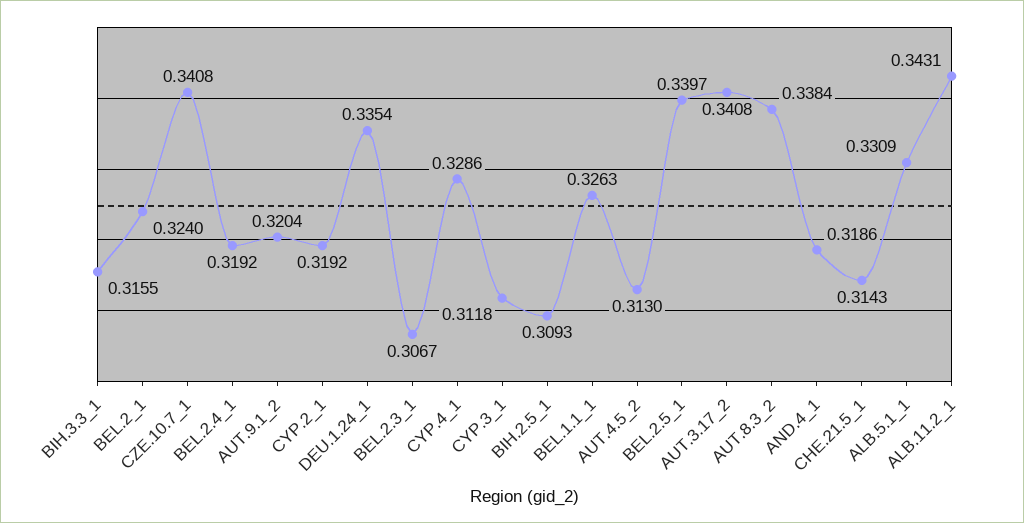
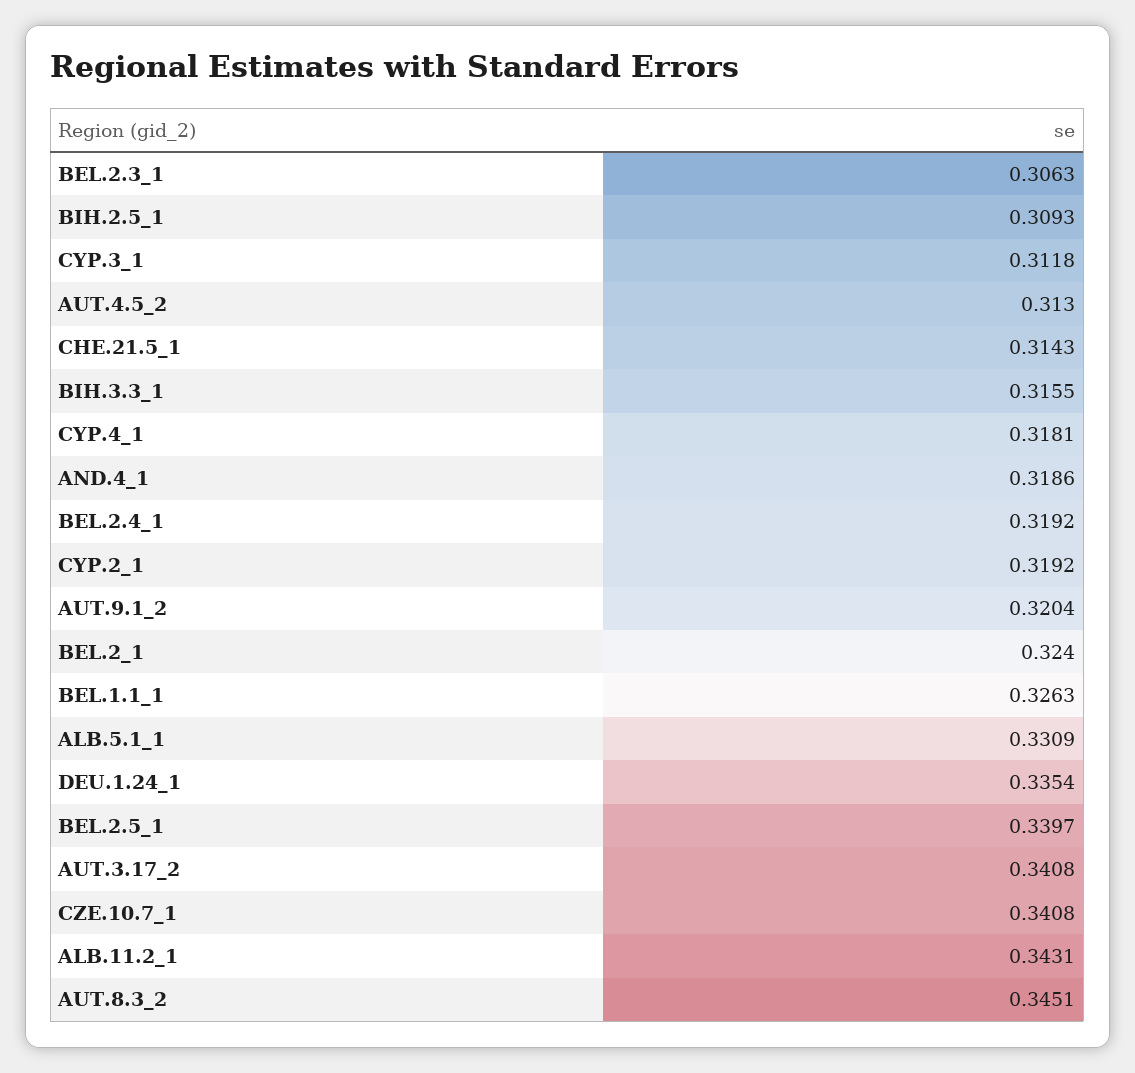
BEL.2.3_1: 0.3067 -> 0.3063
CYP.4_1: 0.3286 -> 0.3181
AUT.8.3_2: 0.3384 -> 0.3451

